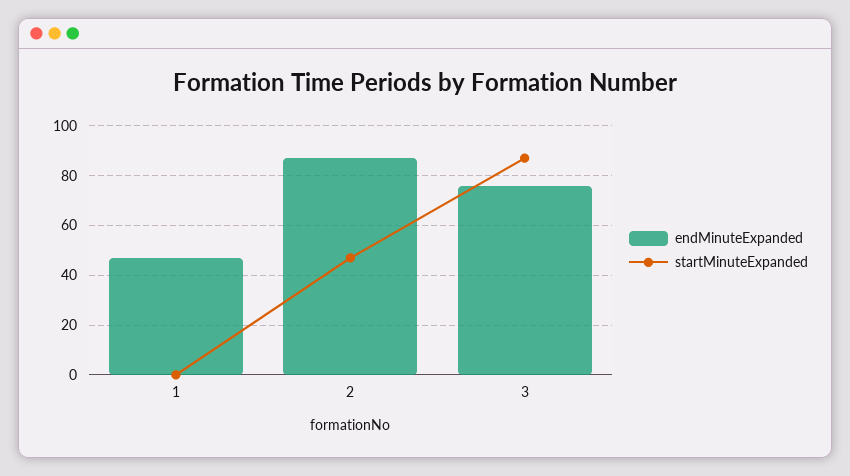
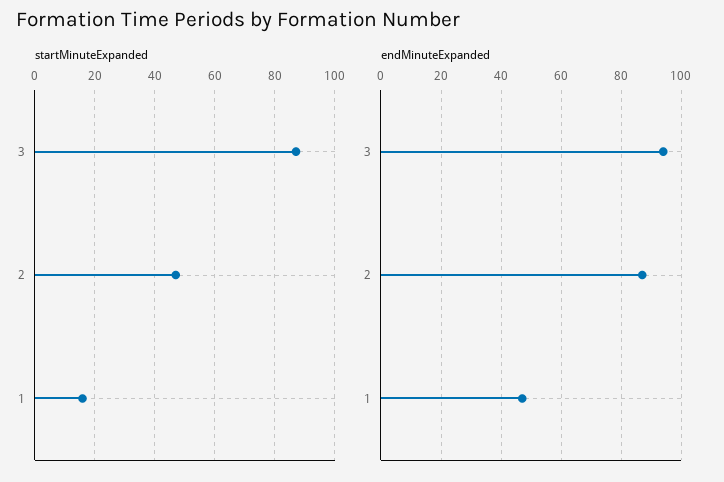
startMinuteExpanded, 1: 0 -> 15
endMinuteExpanded, 3: 75 -> 95

